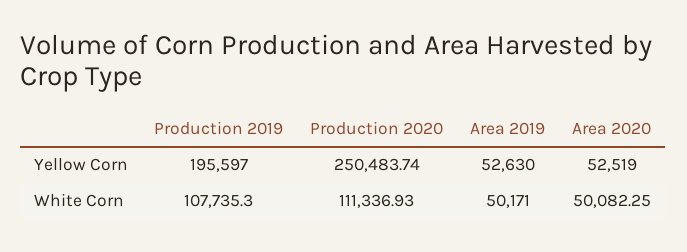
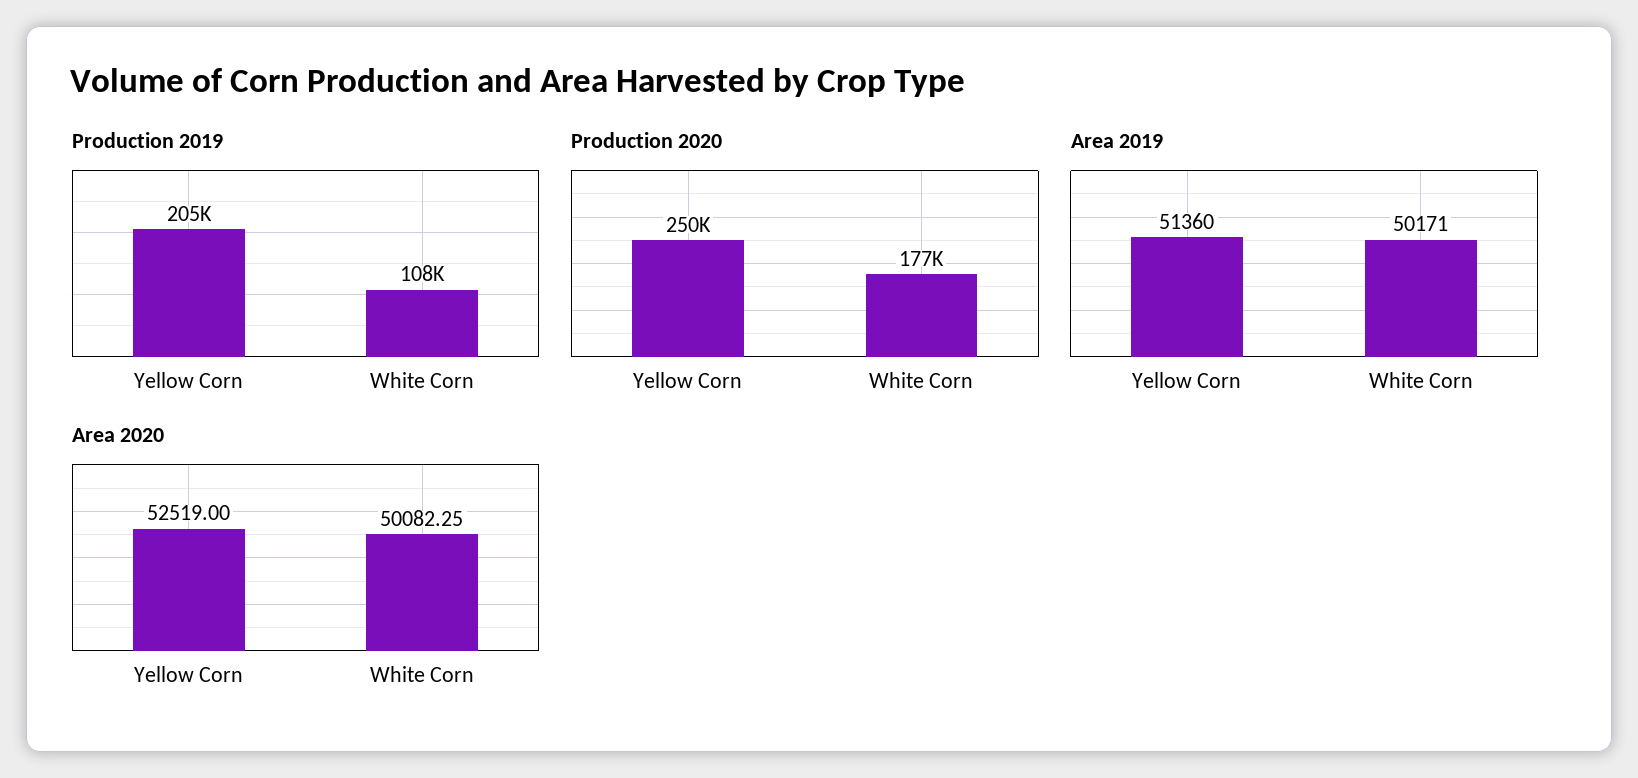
Production 2019, Yellow Corn: 195597 -> 205000
Area 2019, Yellow Corn: 52630 -> 51360
Production 2020, White Corn: 111336.93 -> 177000

